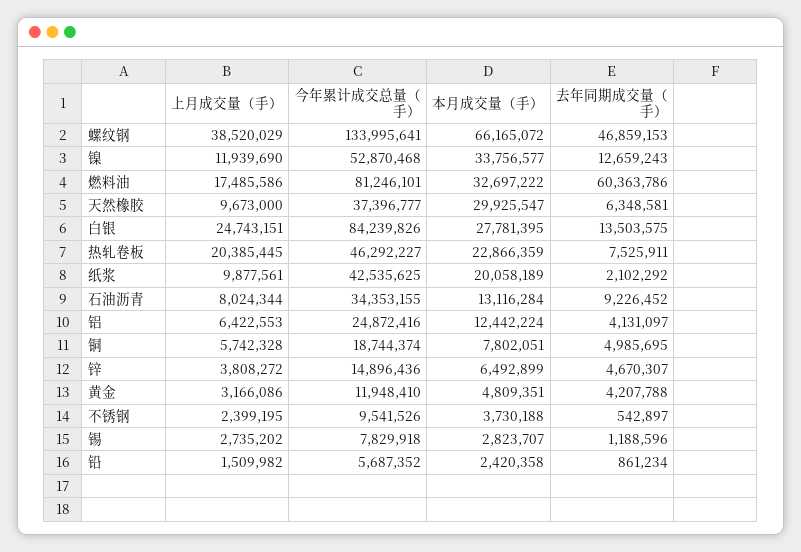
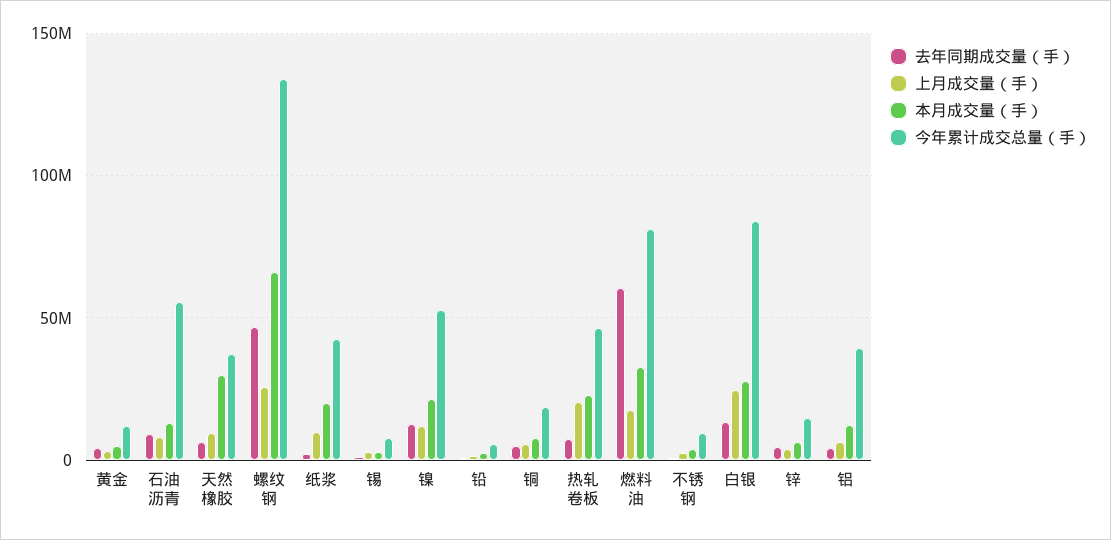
上月成交量（手）, 螺纹钢: 38520029 -> 25000000
本月成交量（手）, 镍: 33756577 -> 20000000
今年累计成交总量（手）, 石油沥青: 34353155 -> 55000000
今年累计成交总量（手）, 铝: 24872416 -> 40000000

